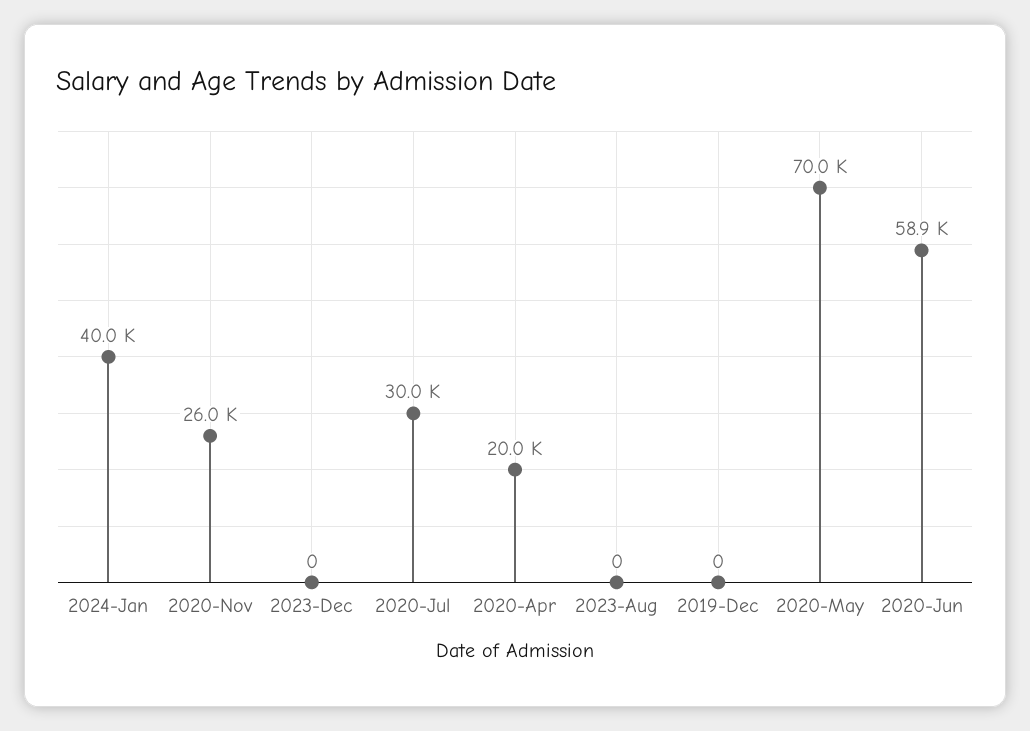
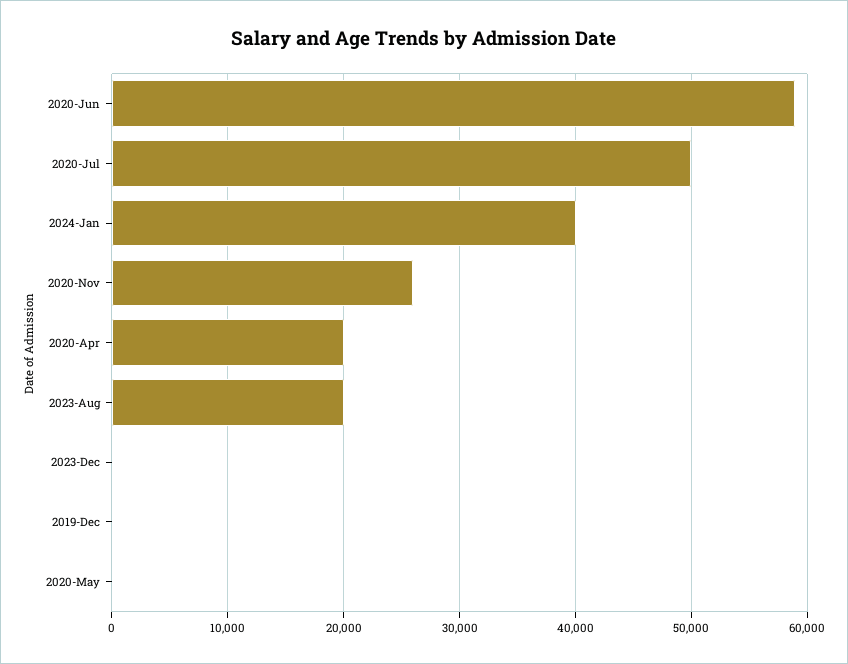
2020-Jul: 30000 -> 50000
2023-Aug: 0 -> 20000
2020-May: 70000 -> 0

